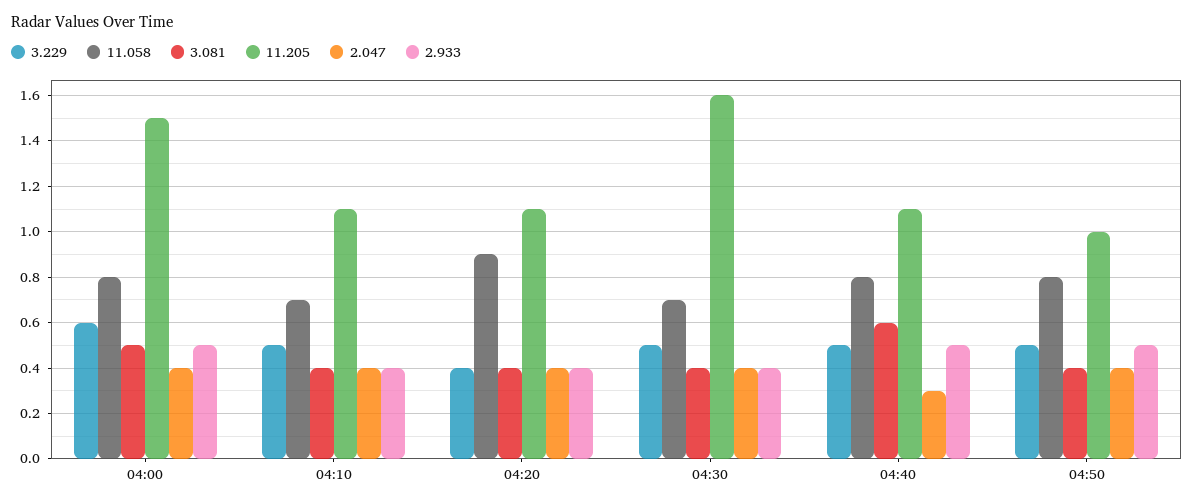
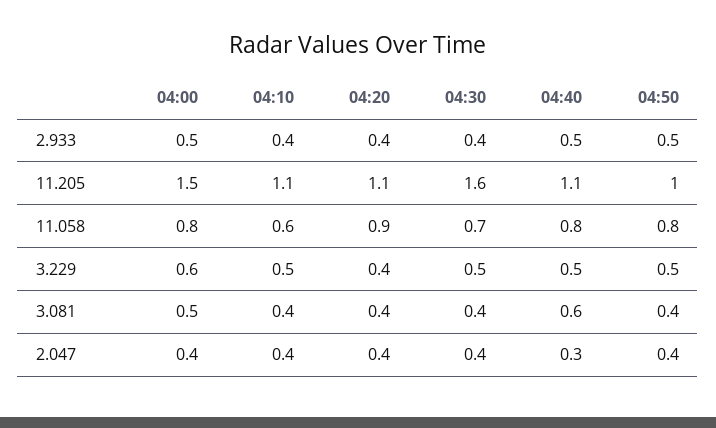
11.058, 04:10: 0.7 -> 0.6

